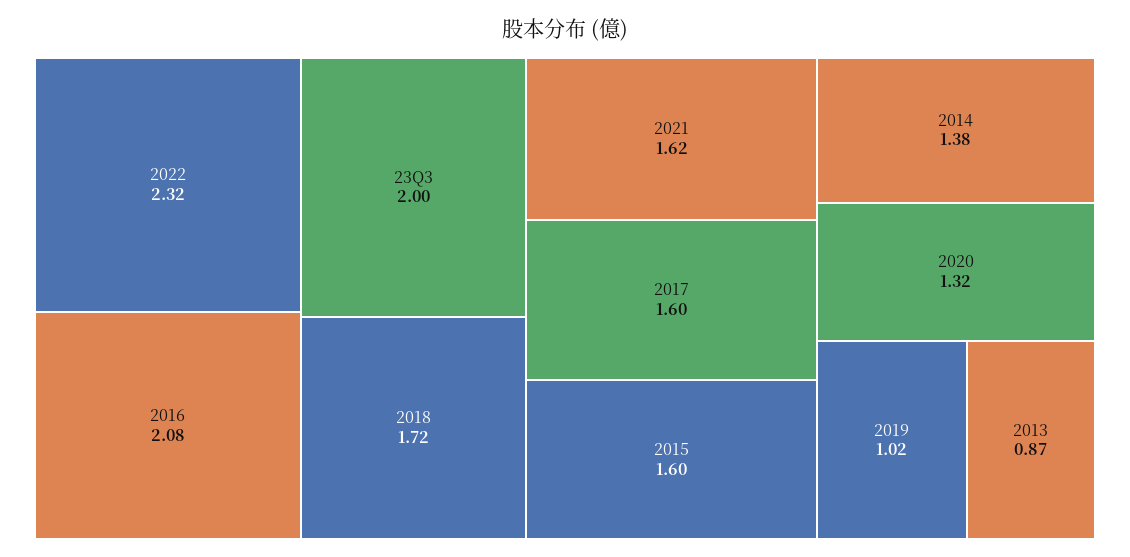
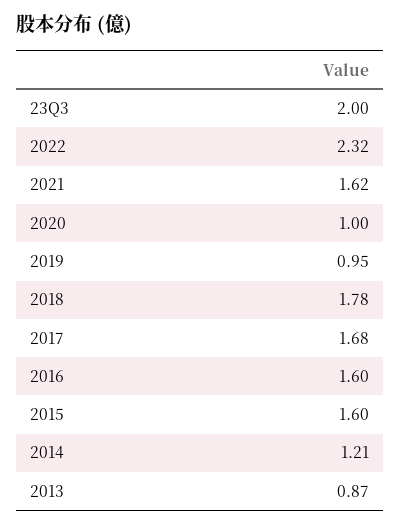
2016: 2.08 -> 1.6
2018: 1.72 -> 1.78
2017: 1.6 -> 1.68
2014: 1.38 -> 1.21
2020: 1.32 -> 1
2019: 1.02 -> 0.95

